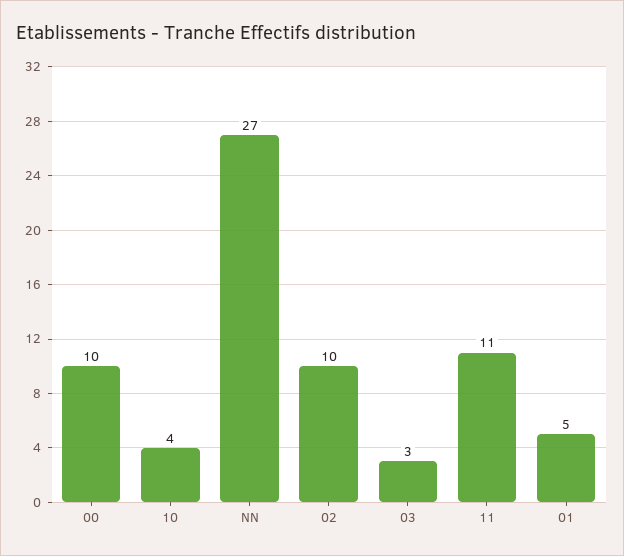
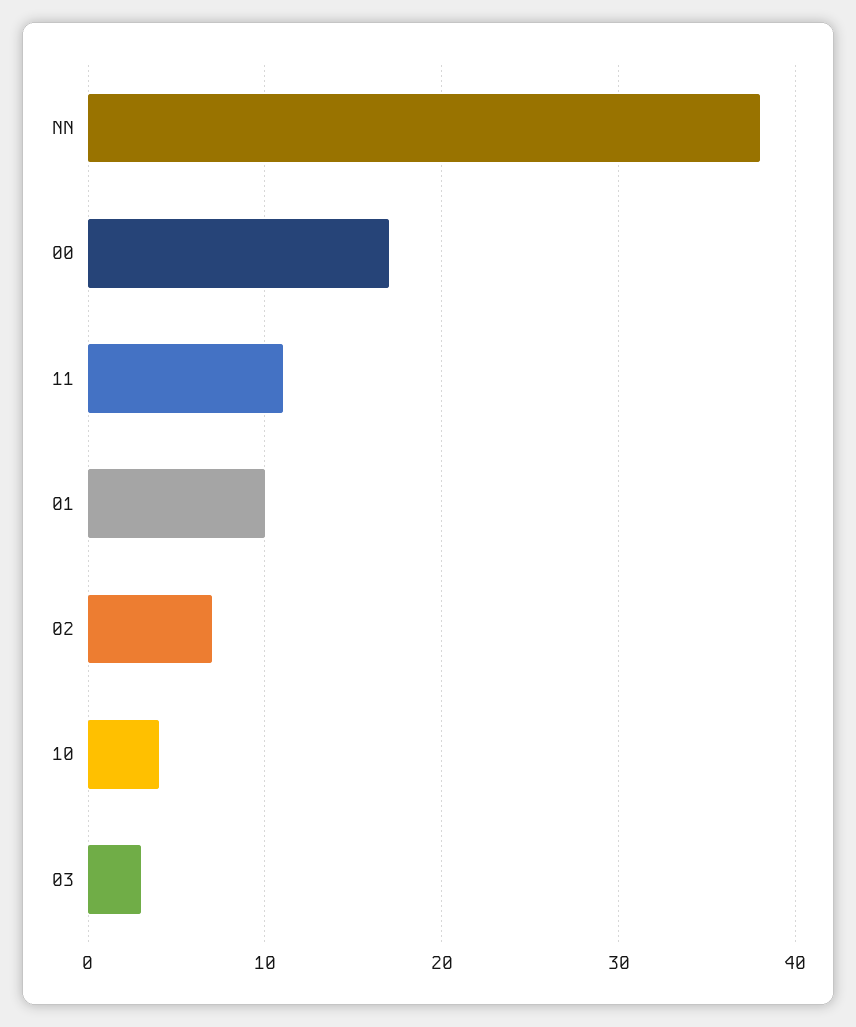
00: 10 -> 17
NN: 27 -> 38
02: 10 -> 7
01: 5 -> 10

